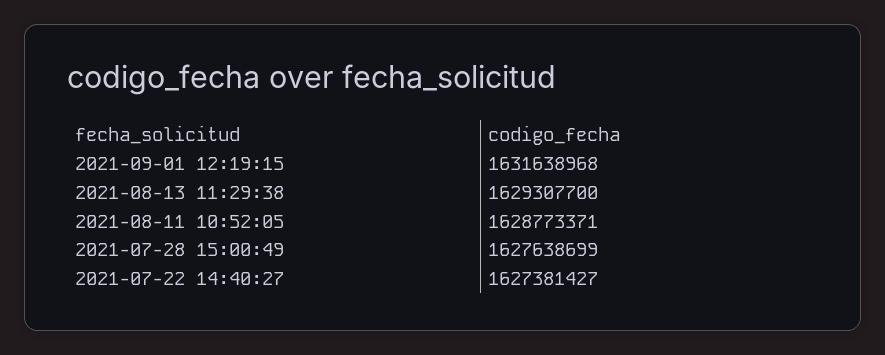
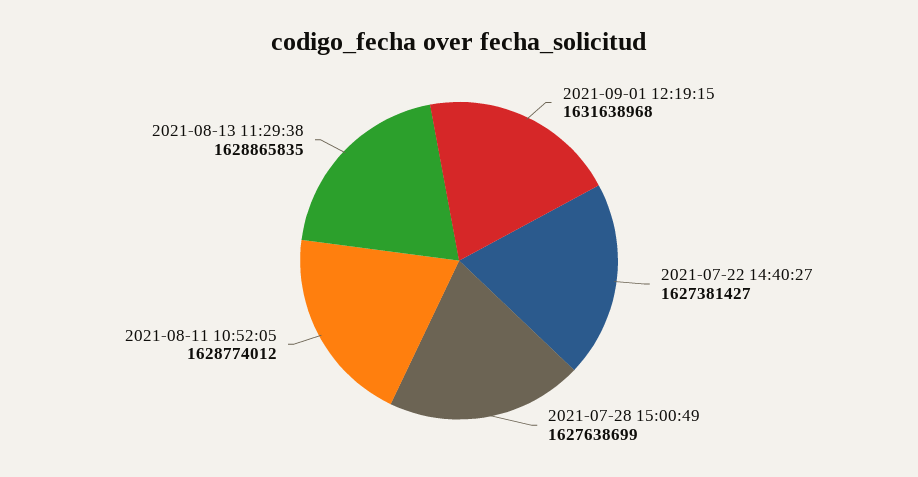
2021-08-13 11:29:38: 1629307700 -> 1628865835
2021-08-11 10:52:05: 1628773371 -> 1628774012

